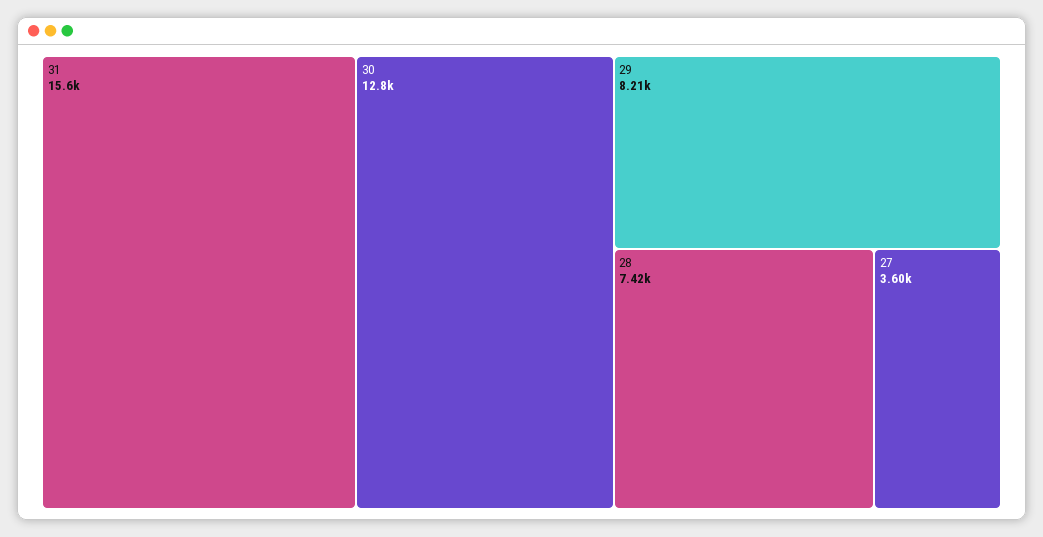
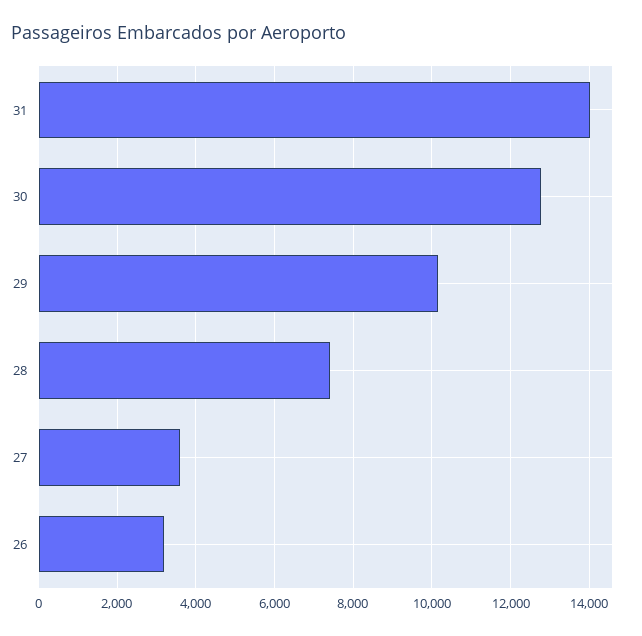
31: 15600 -> 14000
29: 8210 -> 10200
26: none -> 3200

